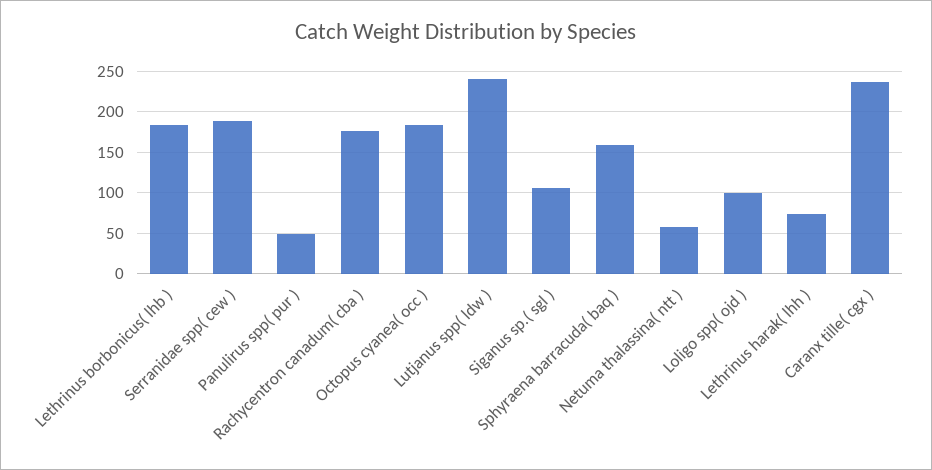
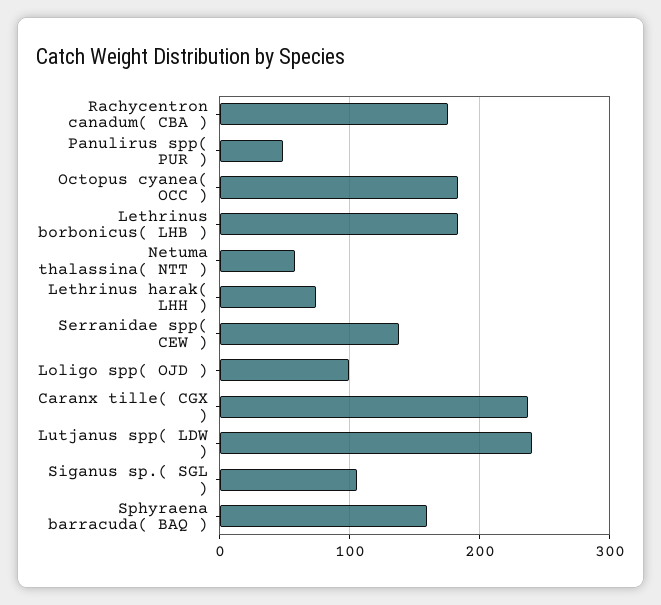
Serranidae spp( cew ): 190 -> 140

